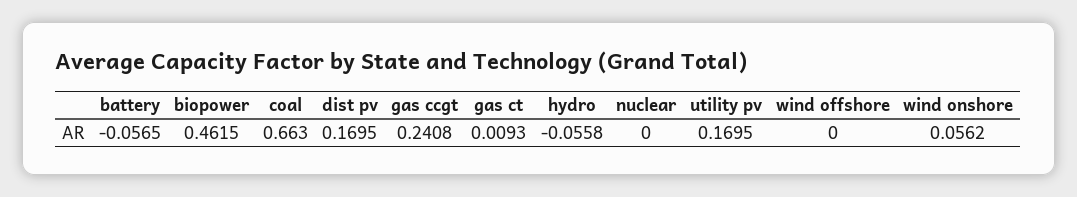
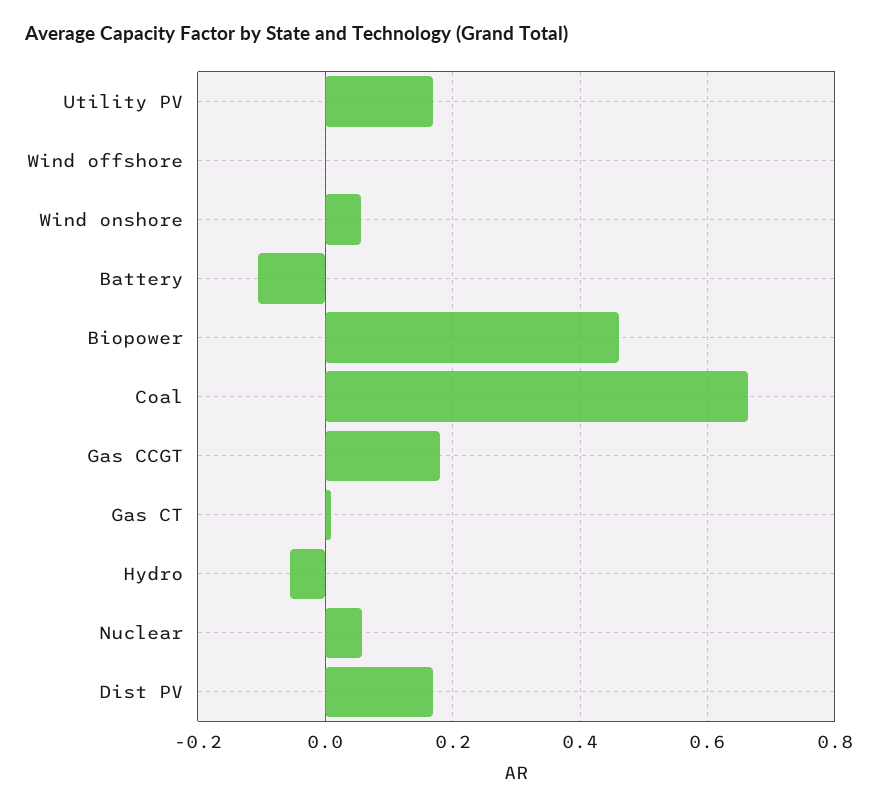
battery: -0.0565 -> -0.1
gas ccgt: 0.2408 -> 0.18
nuclear: 0 -> 0.06

